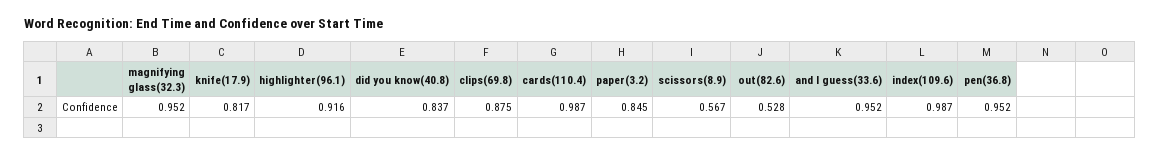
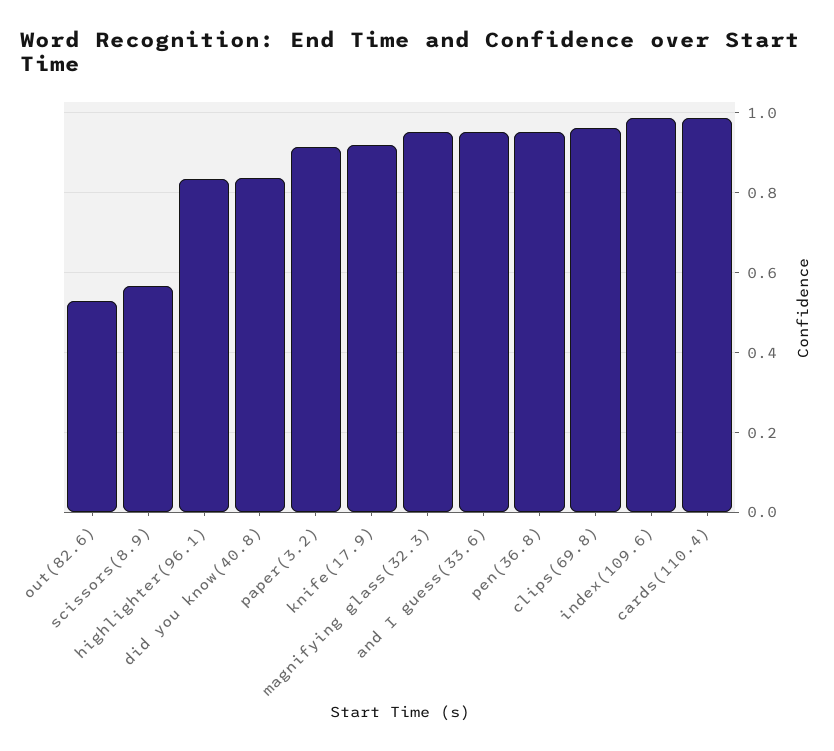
knife(17.9): 0.817 -> 0.92
highlighter(96.1): 0.916 -> 0.84
clips(69.8): 0.875 -> 0.96
paper(3.2): 0.845 -> 0.92

